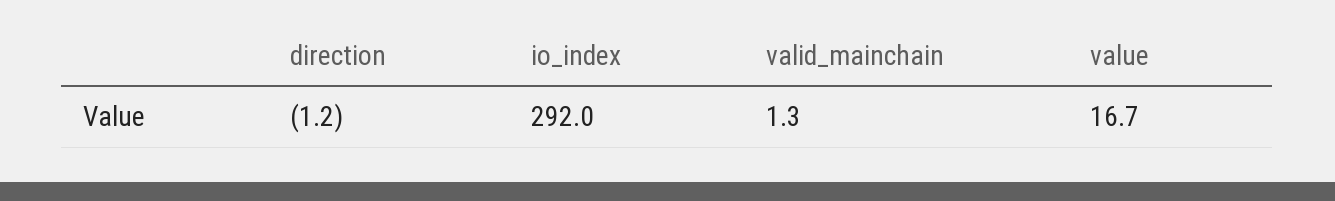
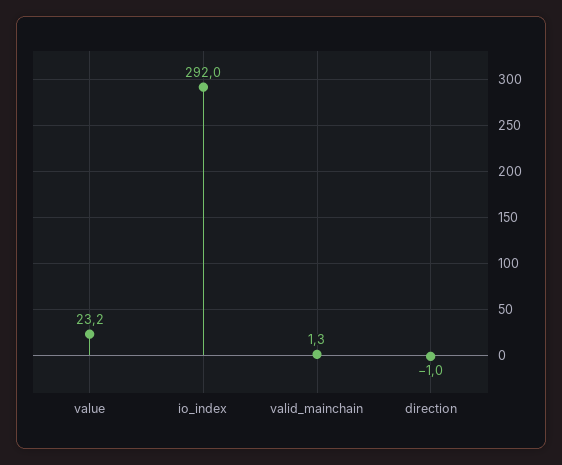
direction: -1.2 -> -1
value: 16.7 -> 23.2

